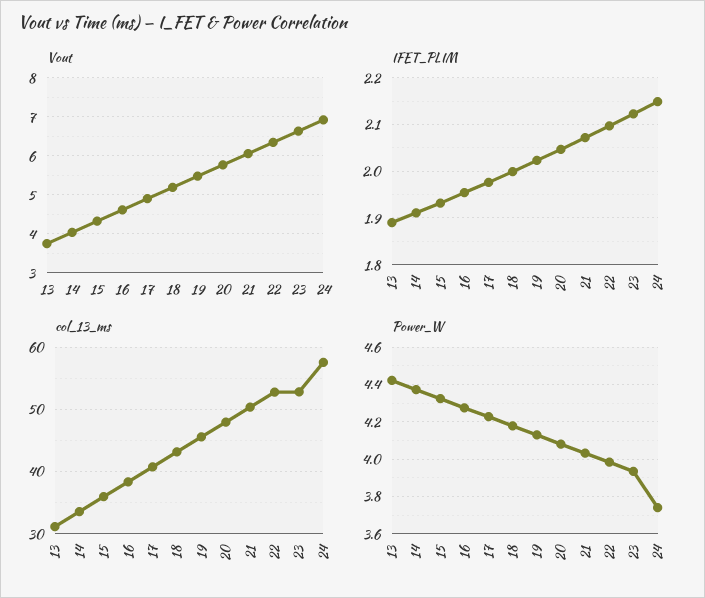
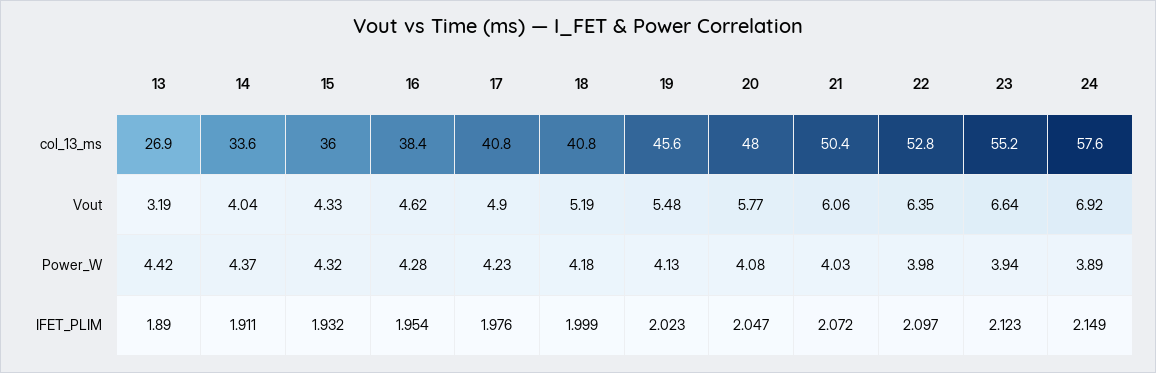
Vout, 13: 3.8 -> 3.19
col_13_ms, 13: 31 -> 26.9
col_13_ms, 18: 43 -> 40.8
col_13_ms, 23: 53 -> 55.2
Power_W, 24: 3.75 -> 3.89

